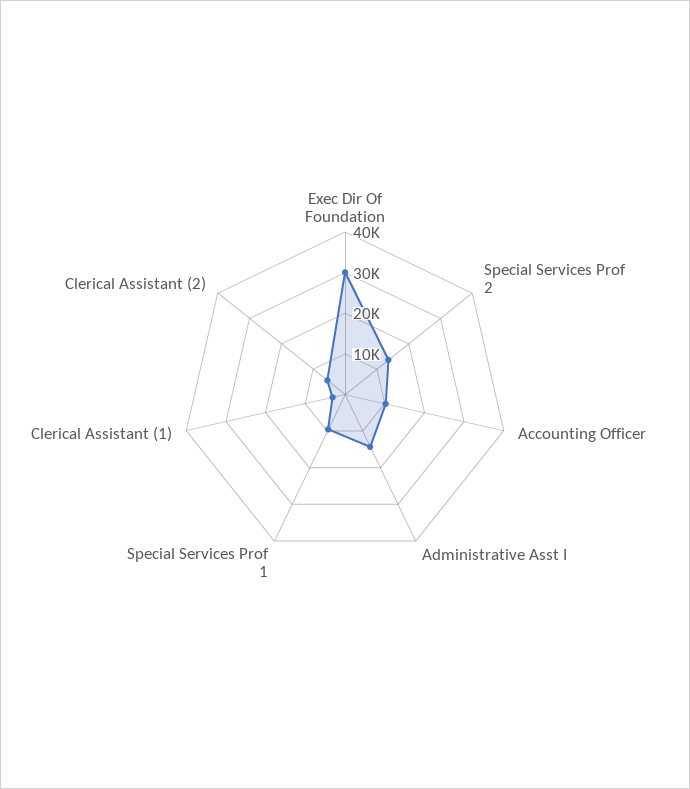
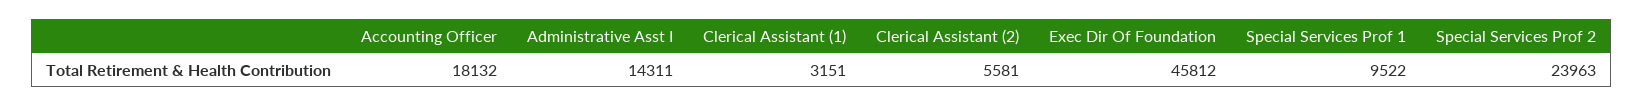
Exec Dir Of Foundation: 30000 -> 45812
Special Services Prof 2: 14000 -> 23963
Accounting Officer: 10000 -> 18132

